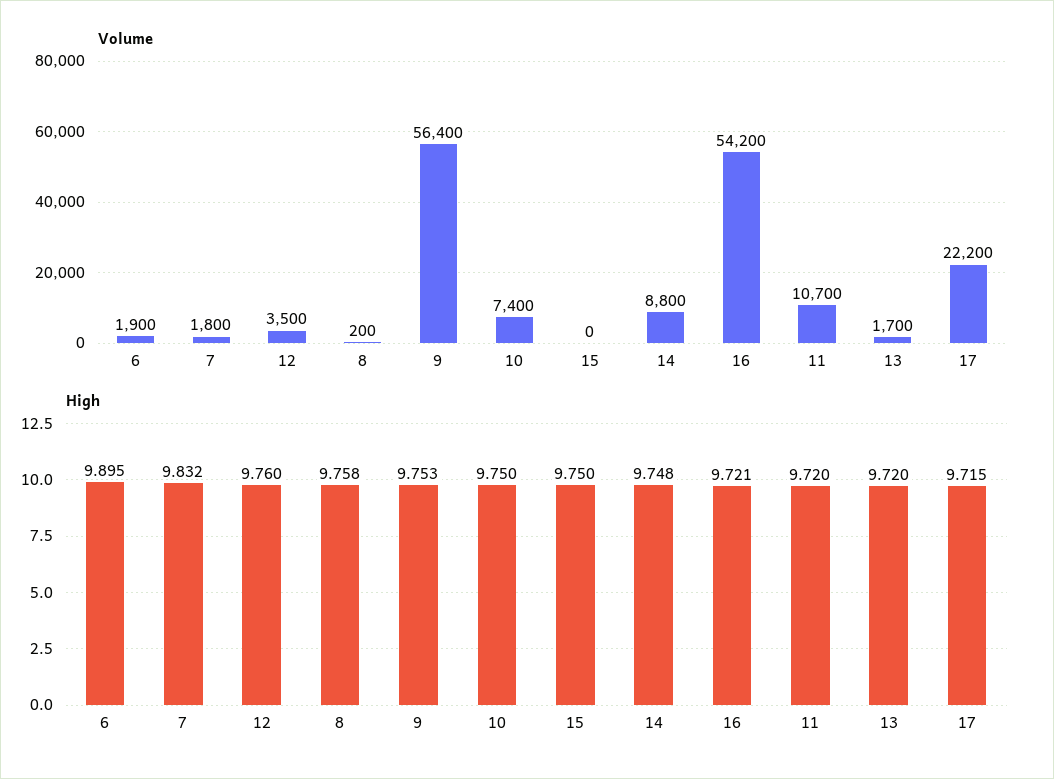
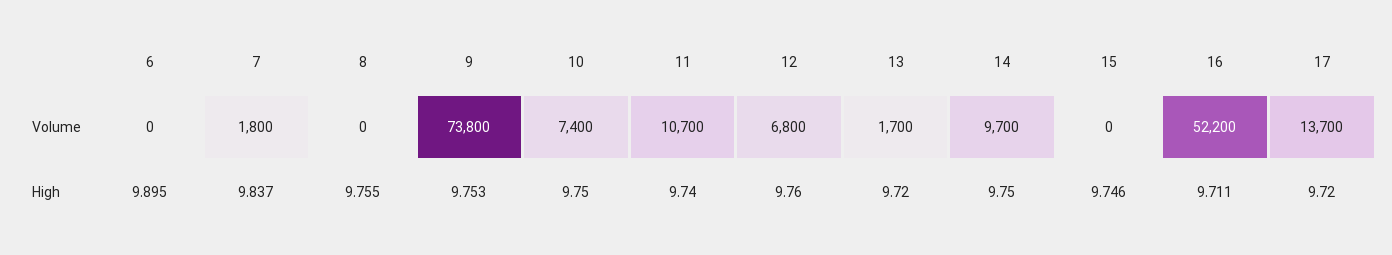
Volume, 6: 1900 -> 0
Volume, 12: 3500 -> 6800
Volume, 8: 200 -> 0
Volume, 9: 56400 -> 73800
Volume, 14: 8800 -> 9700
Volume, 16: 54200 -> 52200
Volume, 17: 22200 -> 13700
High, 7: 9.832 -> 9.837
High, 8: 9.758 -> 9.755
High, 15: 9.75 -> 9.746
High, 14: 9.748 -> 9.75
High, 16: 9.721 -> 9.711
High, 11: 9.72 -> 9.74
High, 17: 9.715 -> 9.72

